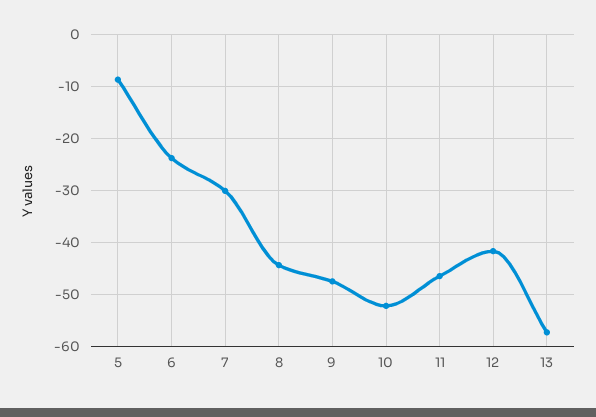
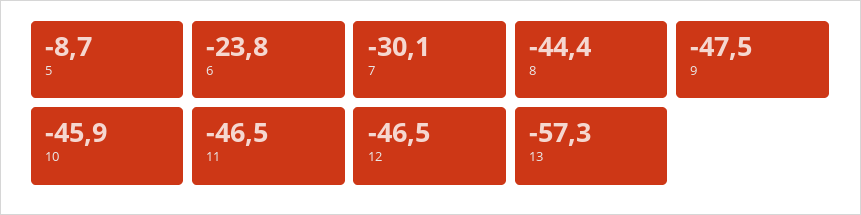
10: -52 -> -45.9
12: -42 -> -46.5

